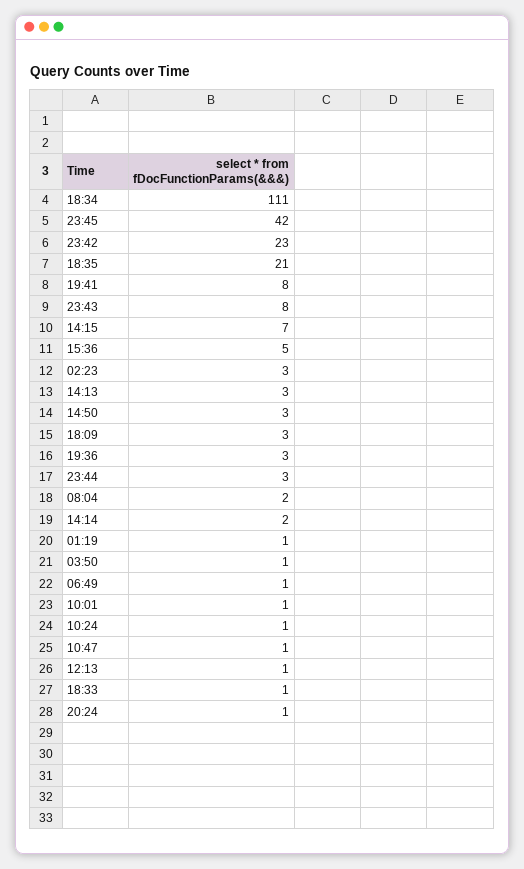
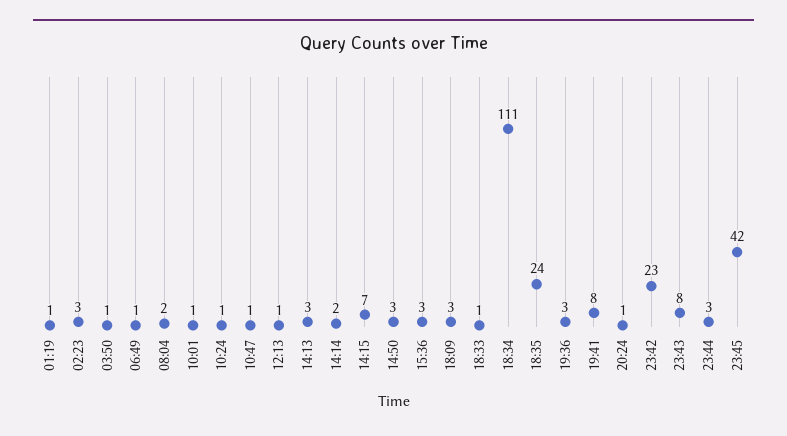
18:35: 21 -> 24
15:36: 5 -> 3

